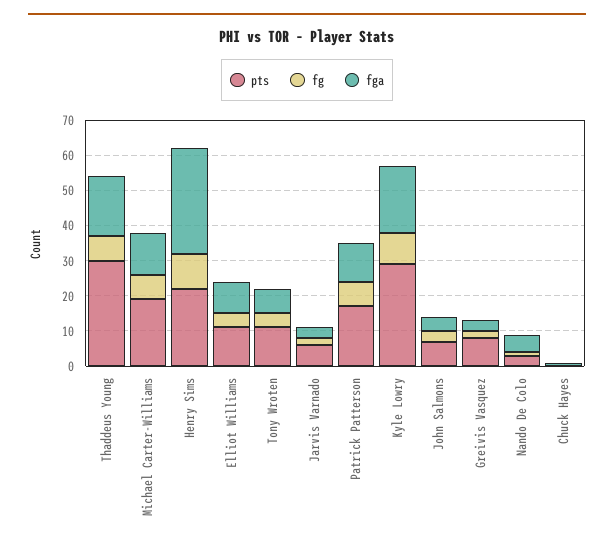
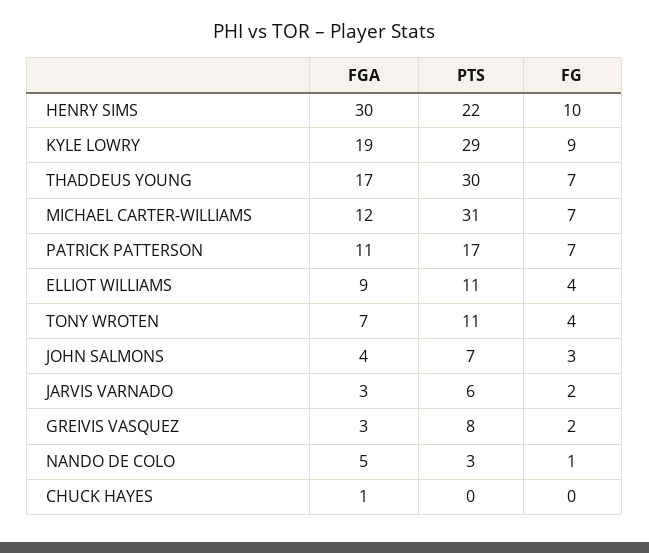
pts, Michael Carter-Williams: 20 -> 31

